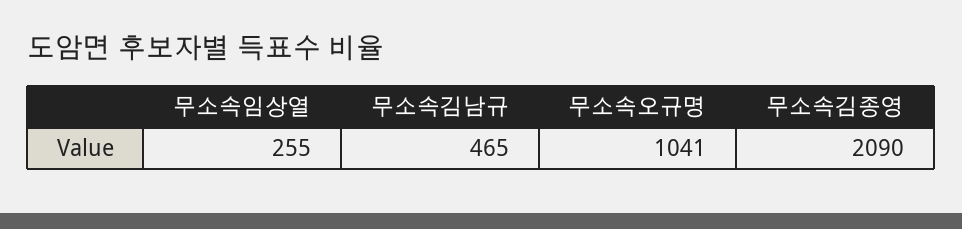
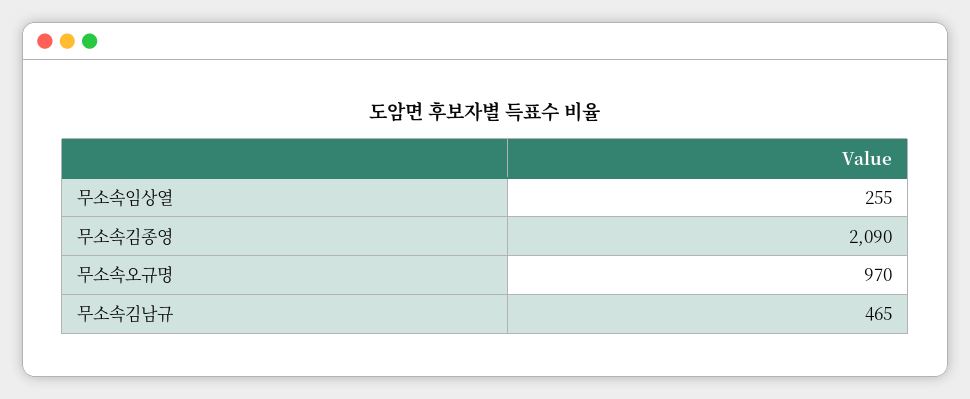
무소속오규명: 1041 -> 970

